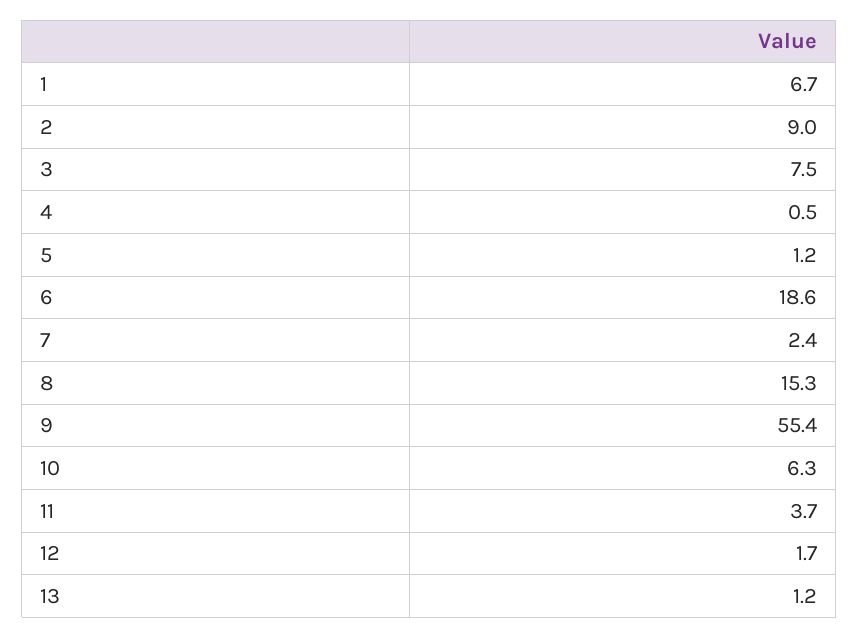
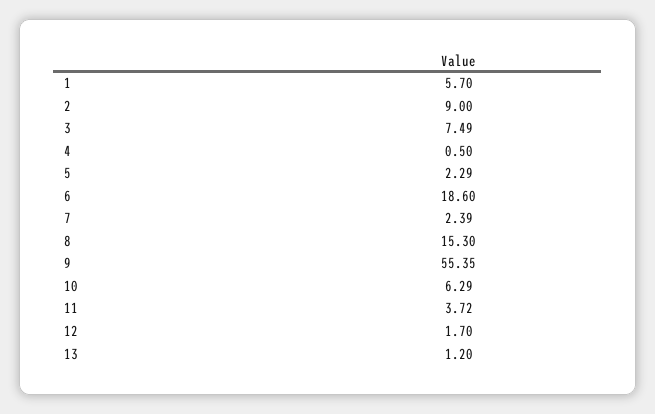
1: 6.7 -> 5.7
5: 1.2 -> 2.29

